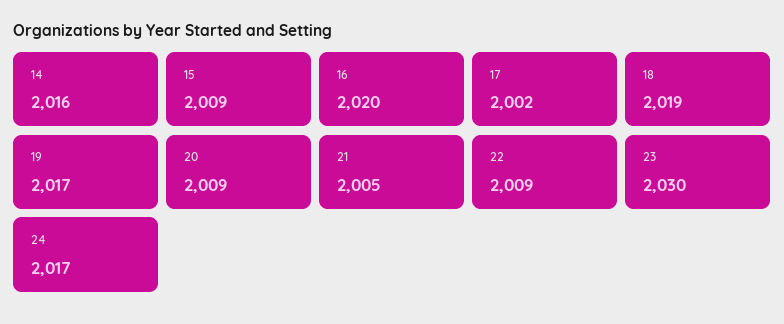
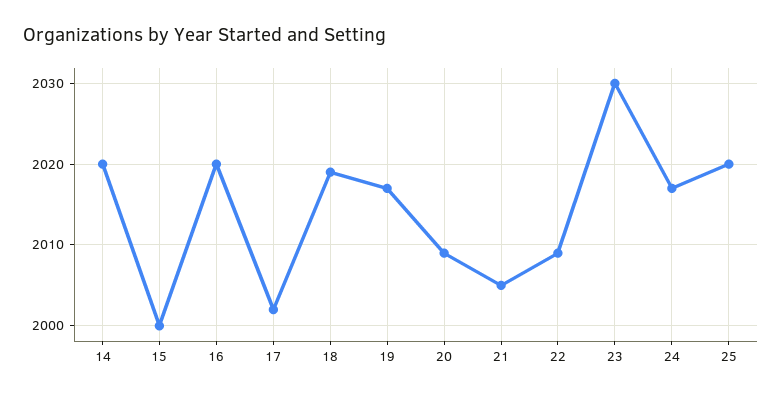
14: 2016 -> 2020
15: 2009 -> 2000
25: none -> 2020

